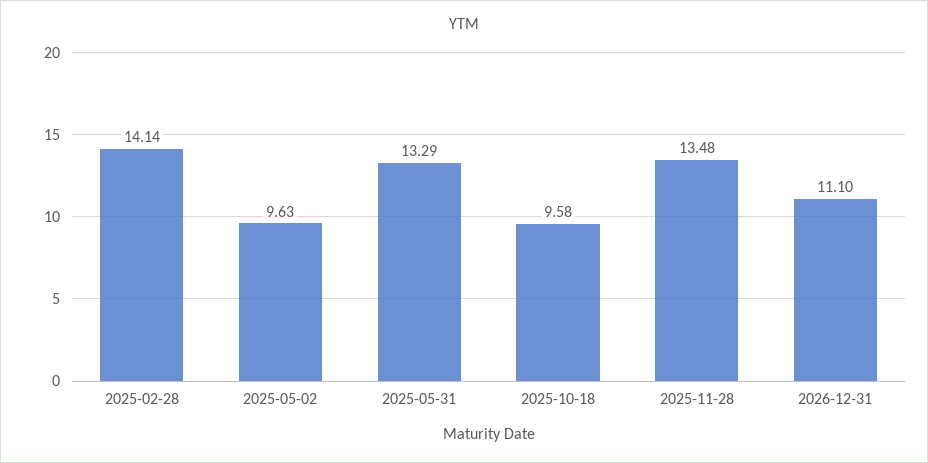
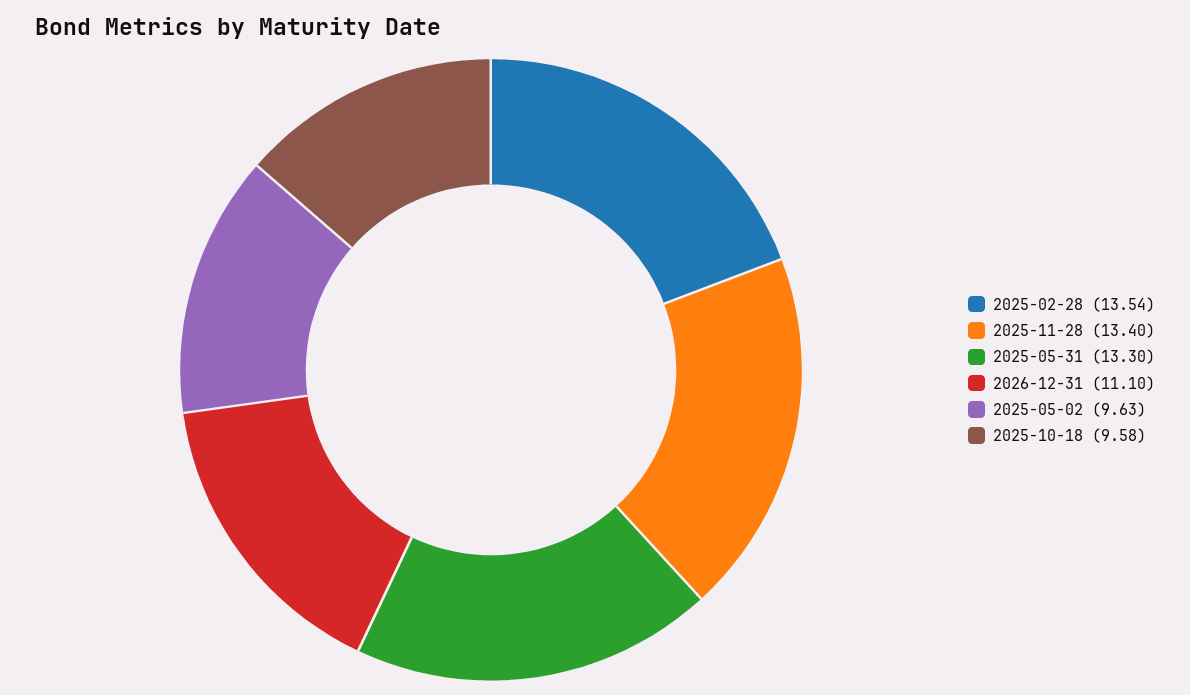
2025-02-28: 14.14 -> 13.54
2025-05-31: 13.29 -> 13.3
2025-11-28: 13.48 -> 13.4

